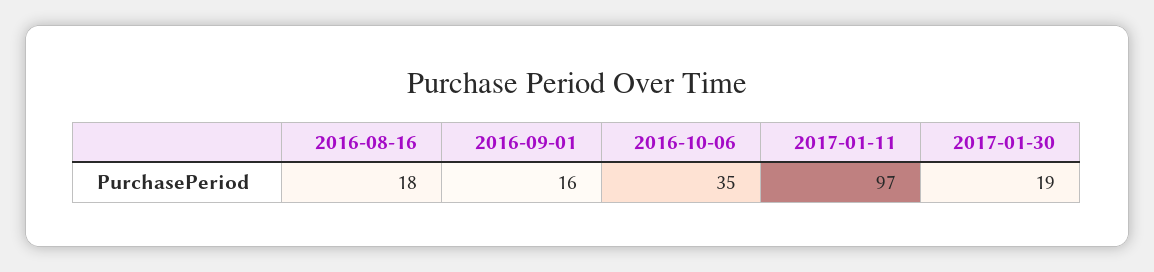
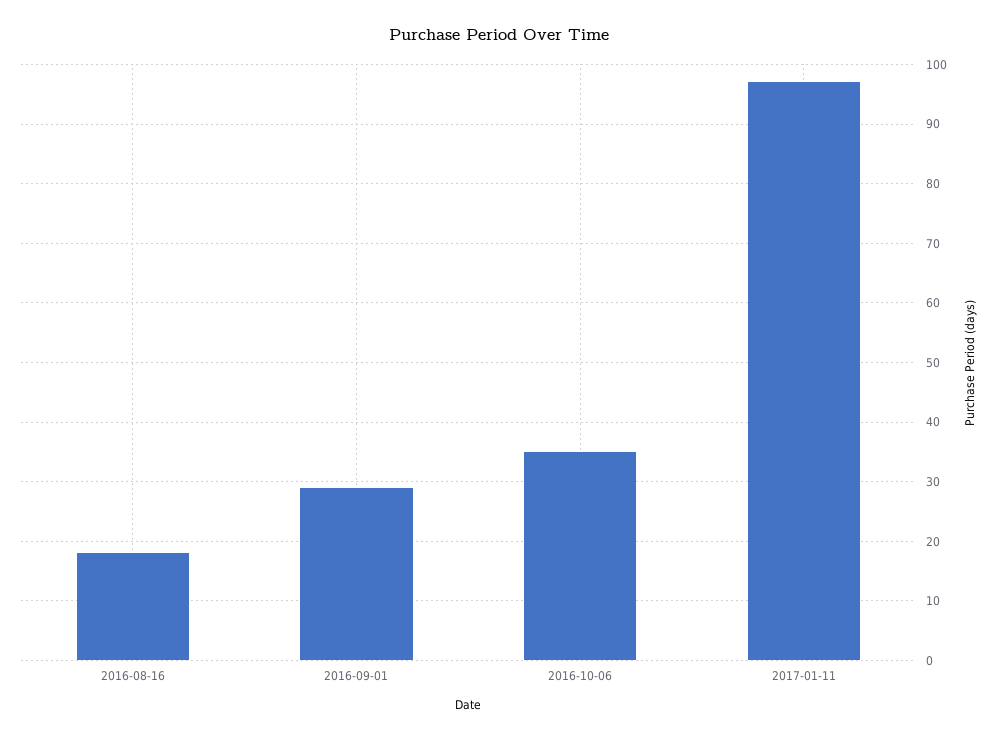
2016-09-01: 16 -> 30
2017-01-30: 19 -> none

